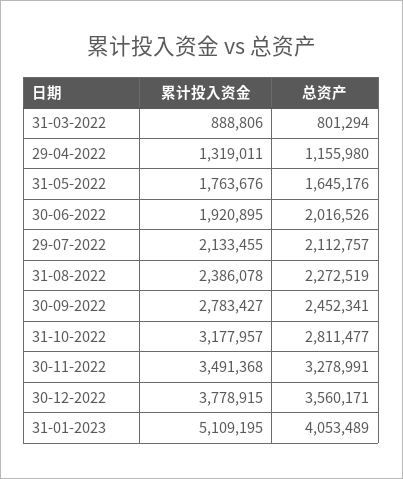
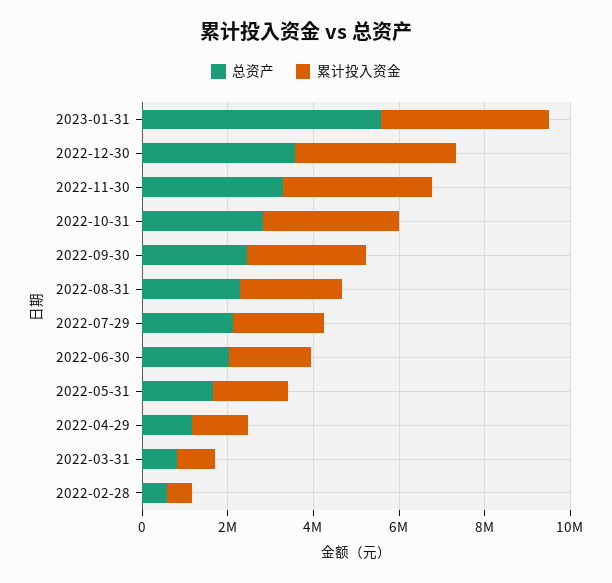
累计投入资金, 31-01-2023: 5109195 -> 4000000
总资产, 31-01-2023: 4053489 -> 5500000
总资产, 2022-02-28: none -> 500000
累计投入资金, 2022-02-28: none -> 500000

